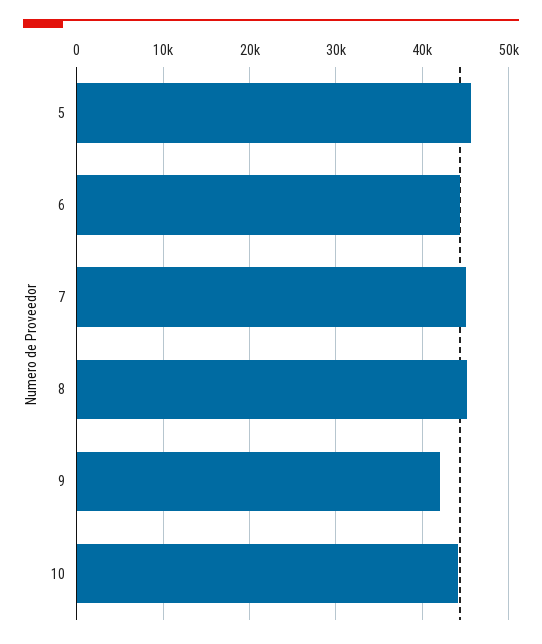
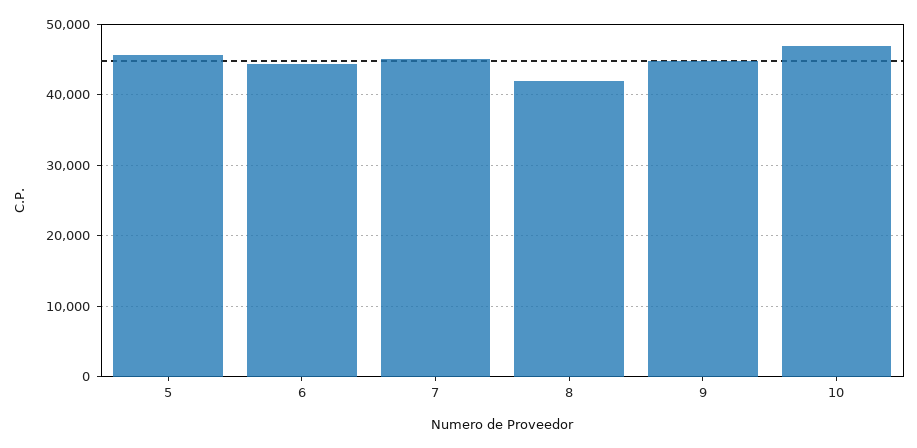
8: 45000 -> 42000
9: 42000 -> 45000
10: 44000 -> 47000

